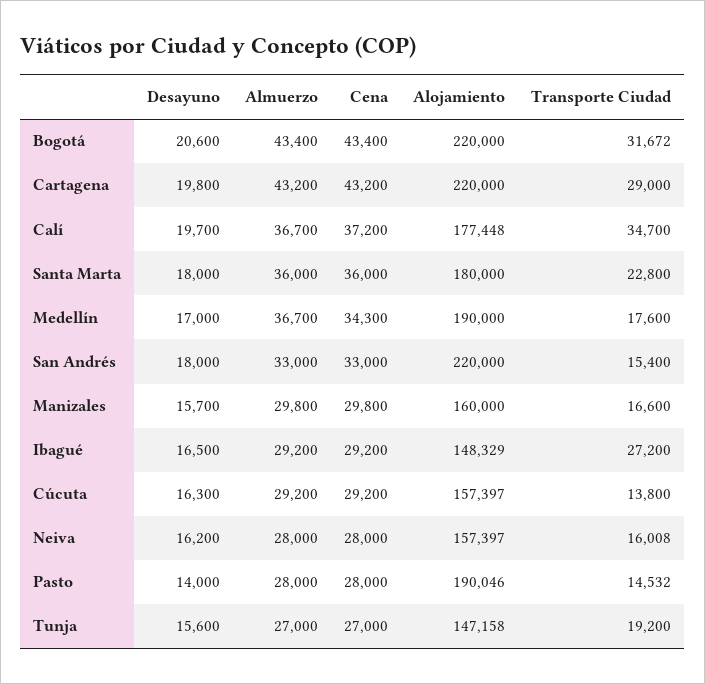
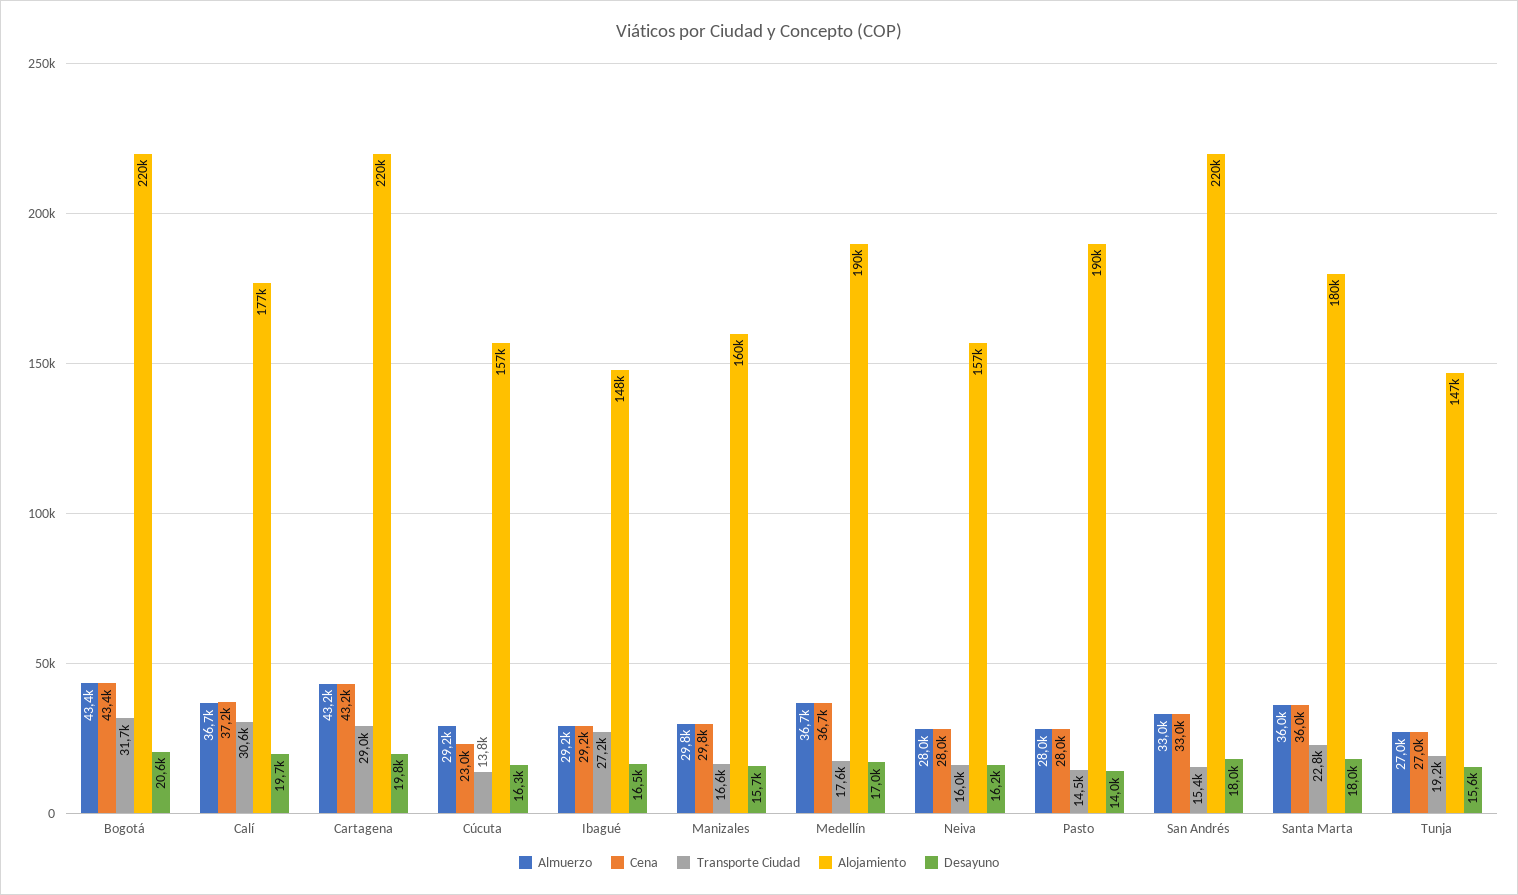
Transporte Ciudad, Calí: 34700 -> 30600
Cena, Medellín: 34300 -> 36700
Cena, Cúcuta: 29200 -> 23000

